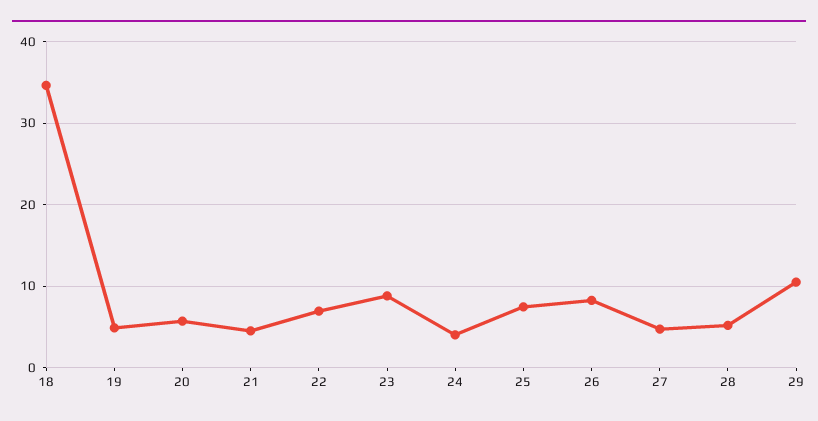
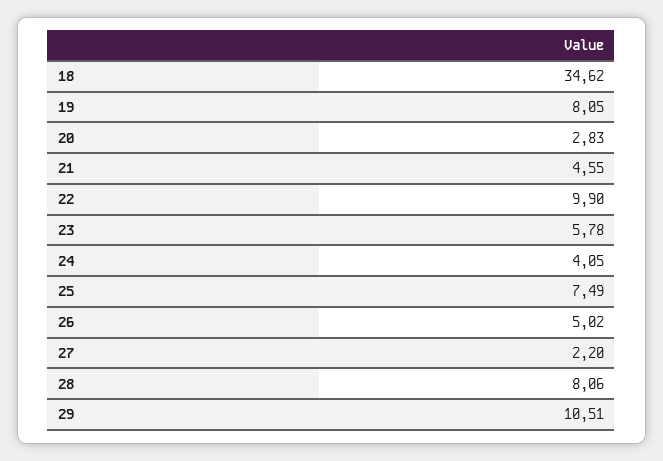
19: 5 -> 8.05
20: 6 -> 2.83
22: 7 -> 9.9
23: 9 -> 5.78
26: 8 -> 5.02
27: 5 -> 2.2
28: 5 -> 8.06

